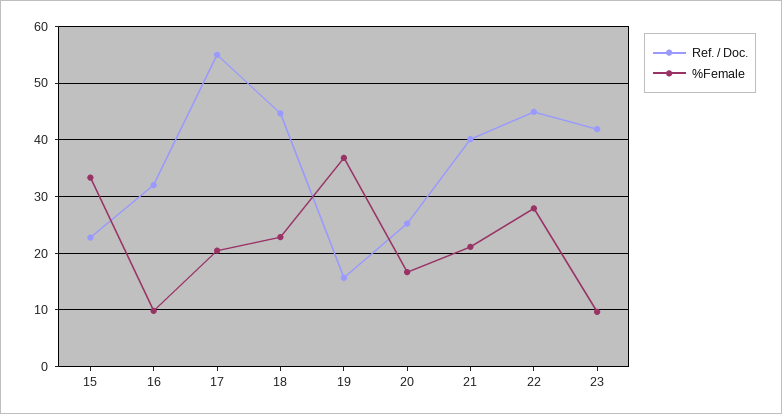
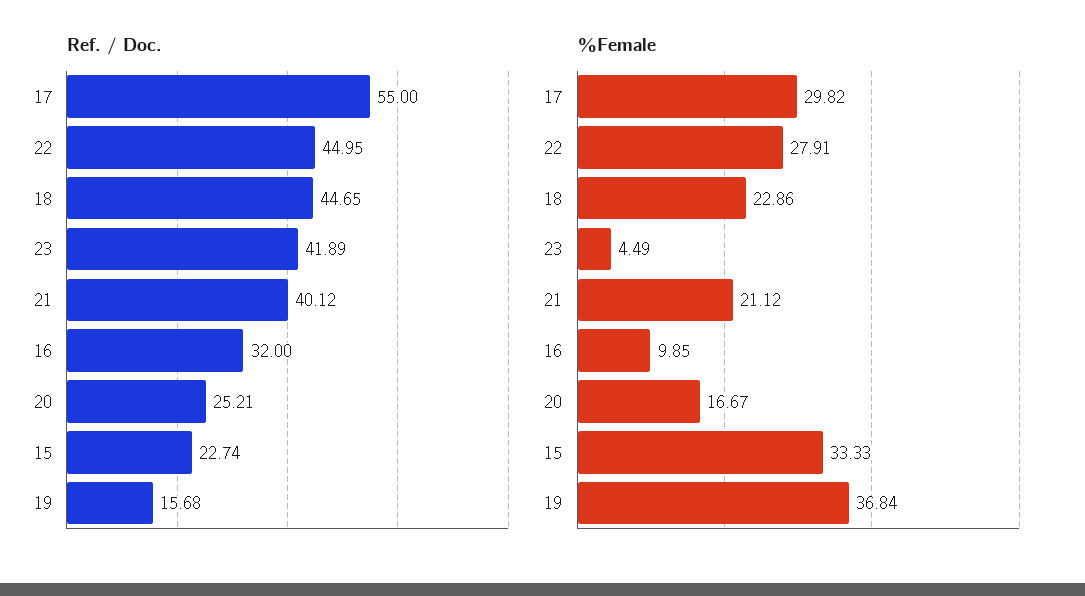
%Female, 17: 20 -> 29.82
%Female, 23: 10 -> 4.49

